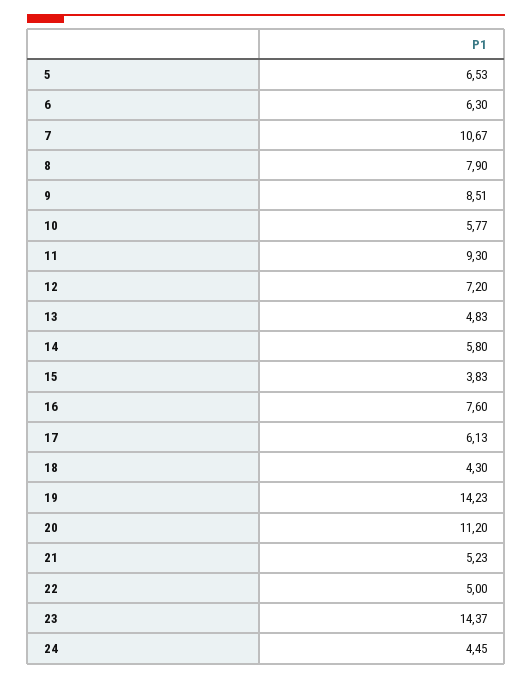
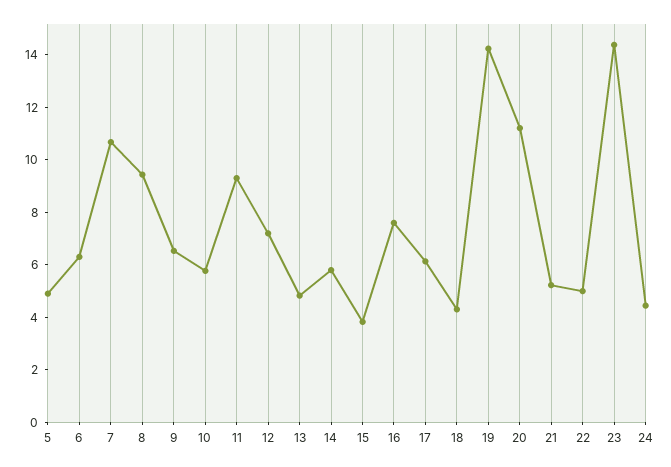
5: 6.53 -> 5
8: 7.9 -> 9.5
9: 8.51 -> 6.5

